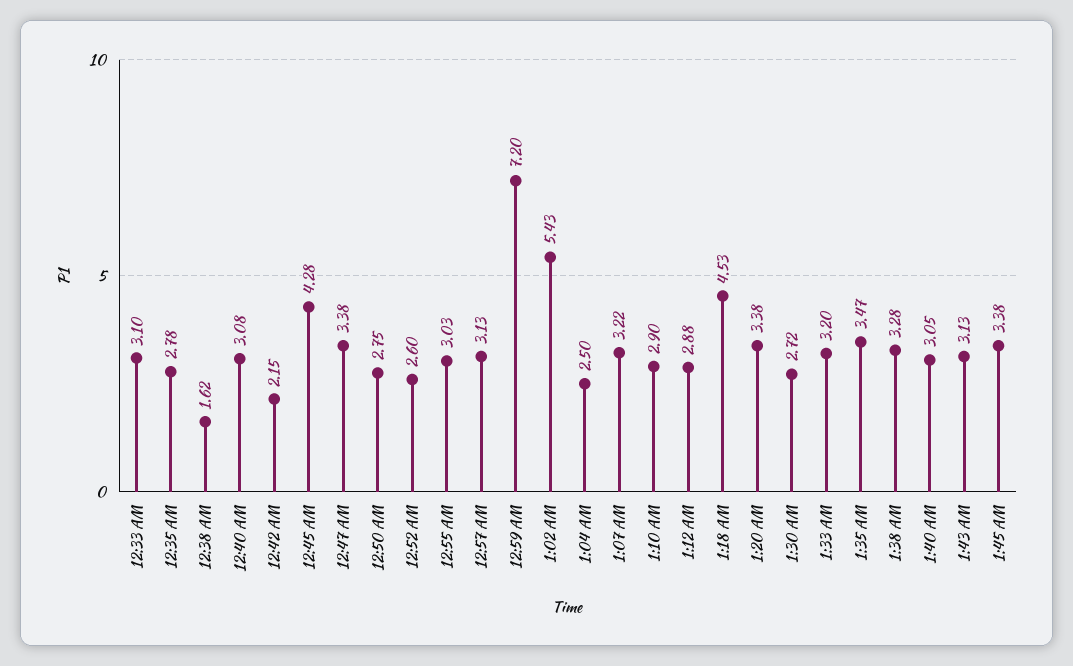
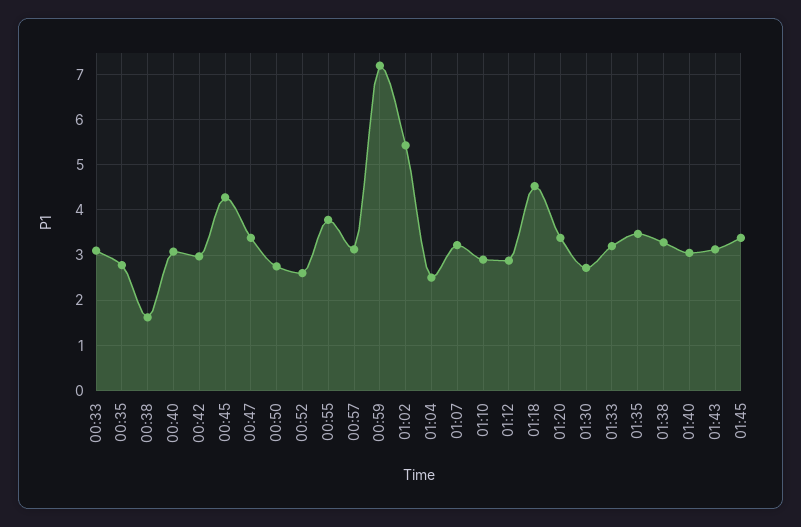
12:42 AM: 2.15 -> 3
12:55 AM: 3.03 -> 3.8

